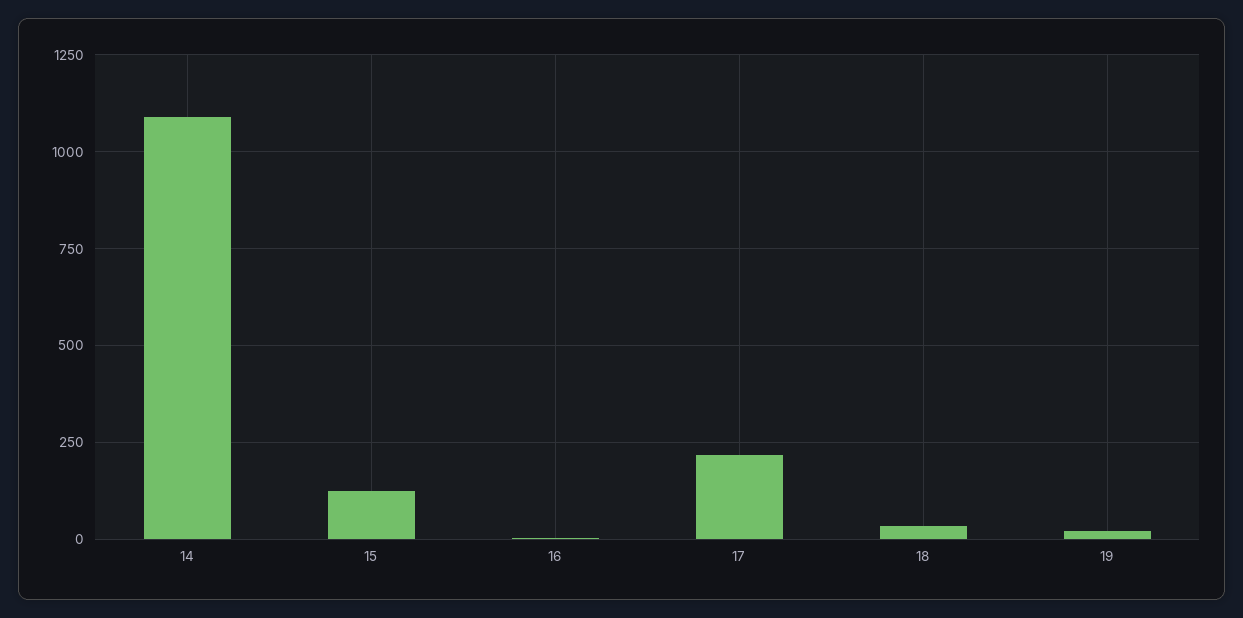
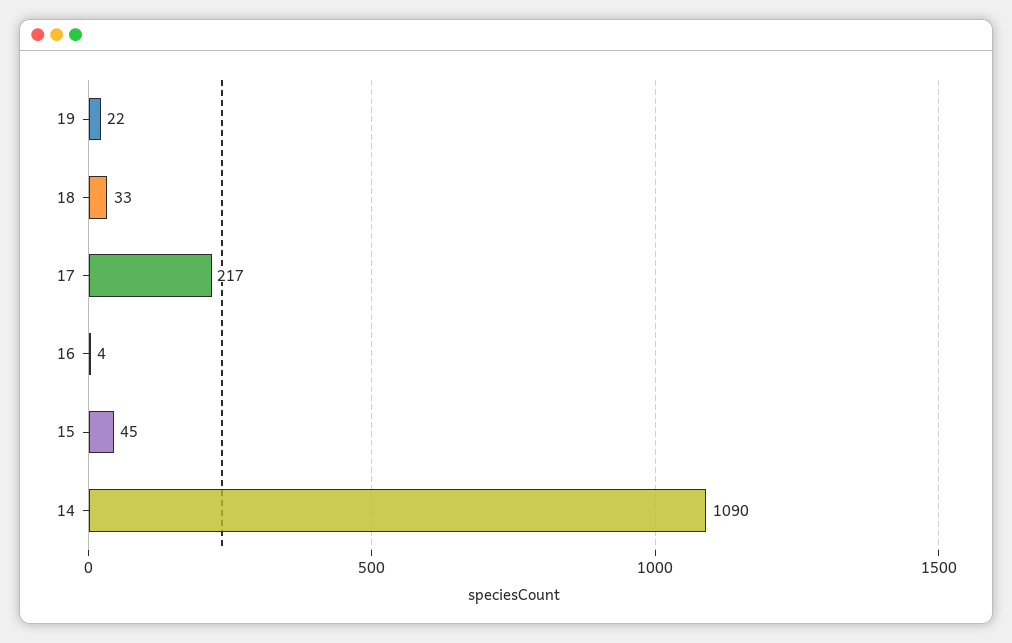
15: 125 -> 45

